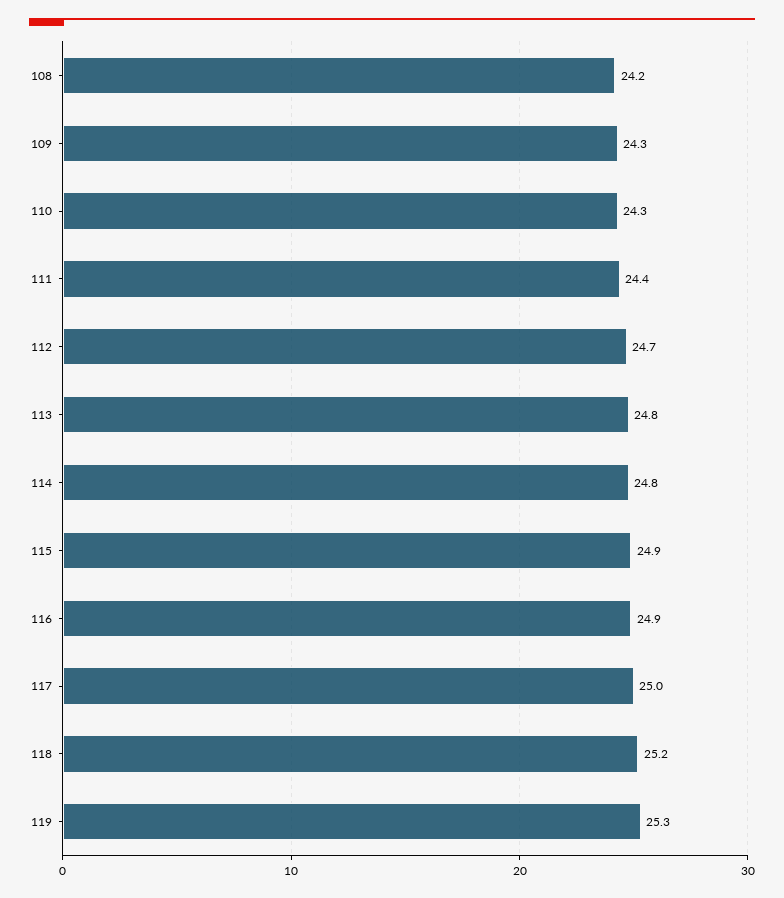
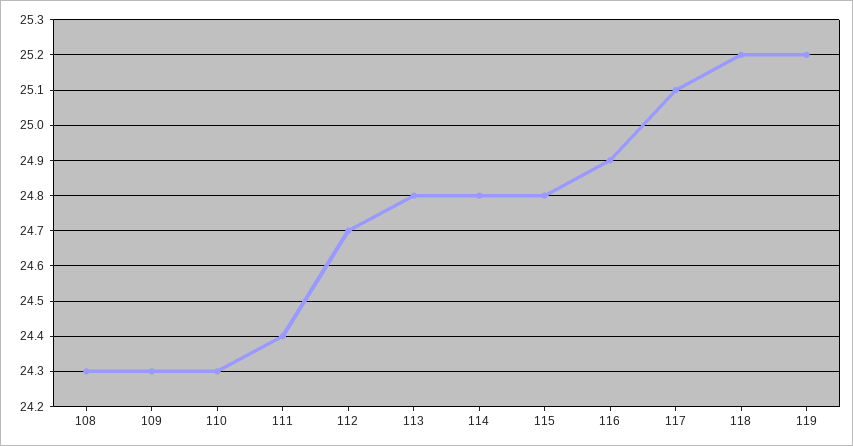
108: 24.2 -> 24.3
115: 24.9 -> 24.8
117: 25 -> 25.1
119: 25.3 -> 25.2

